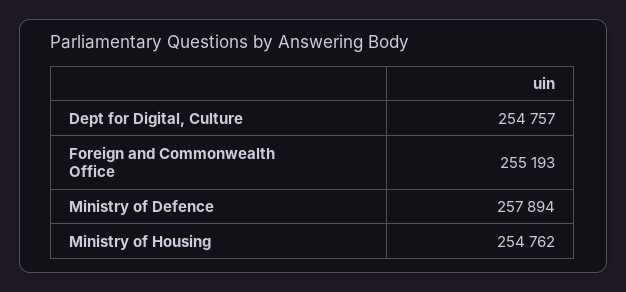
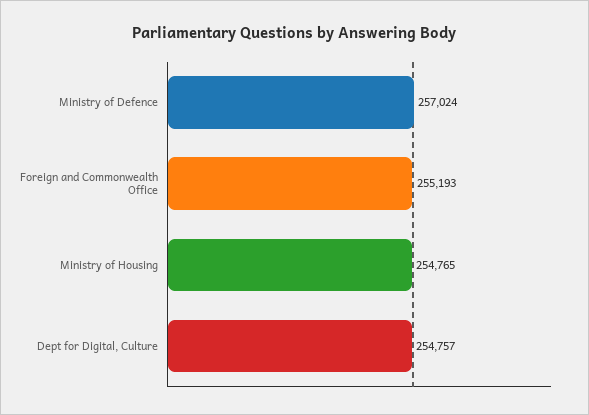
Ministry of Defence: 257894 -> 257024
Ministry of Housing: 254762 -> 254765

